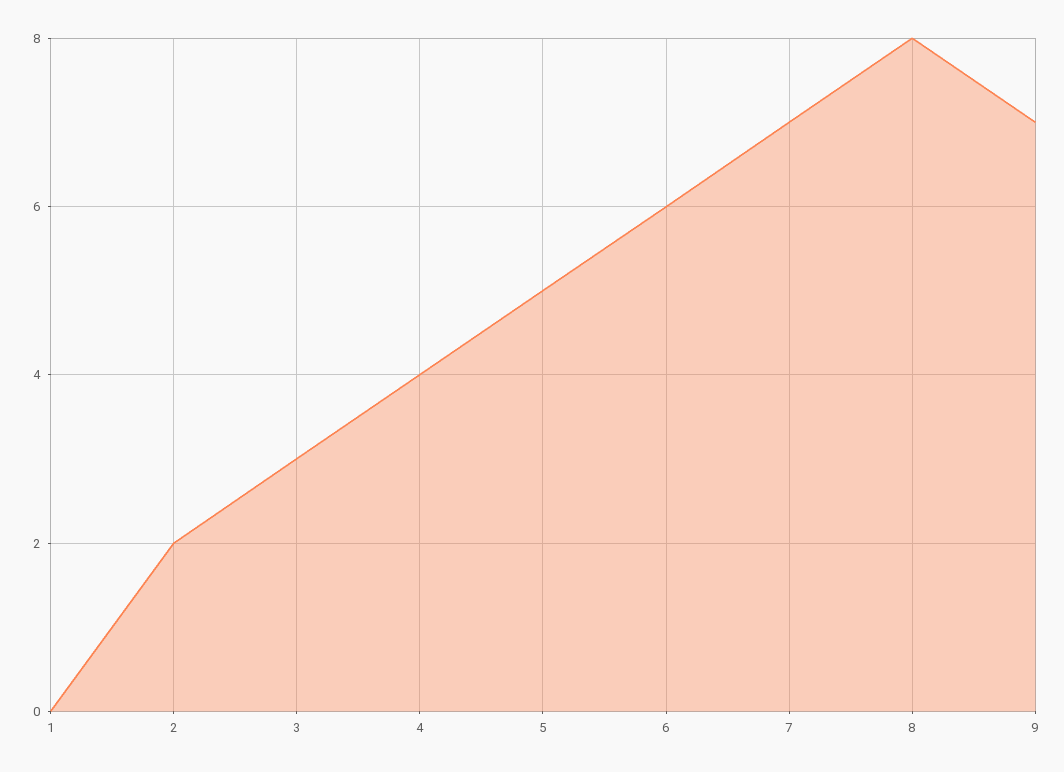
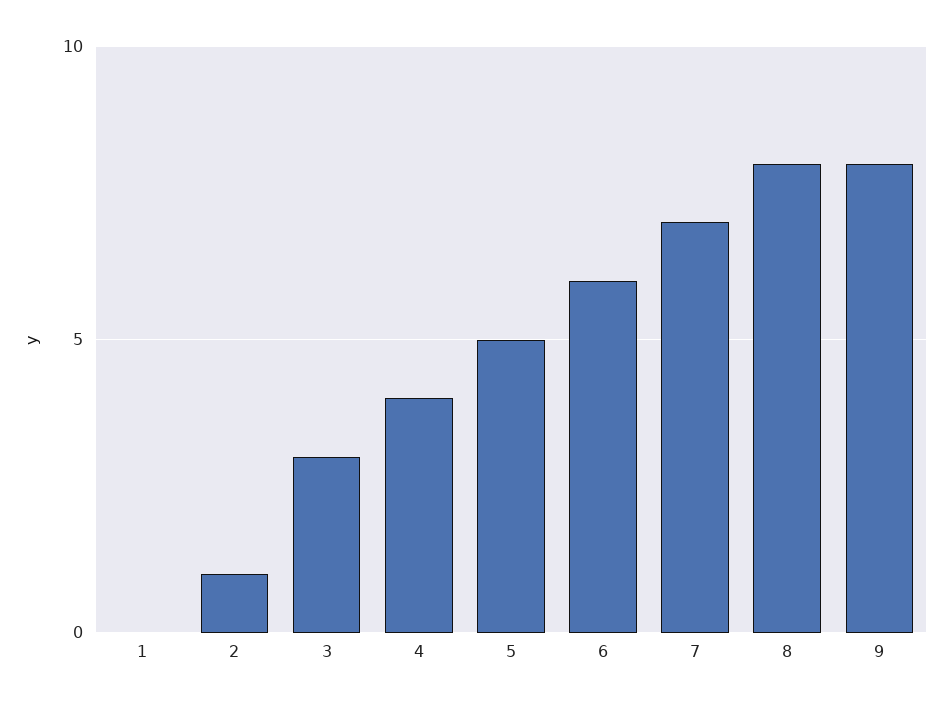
2: 2 -> 1
9: 7 -> 8

